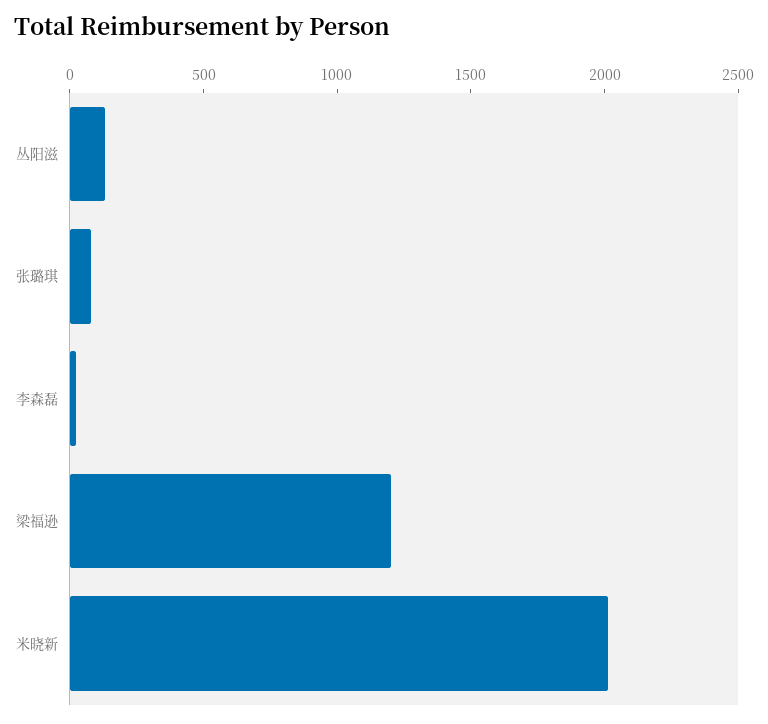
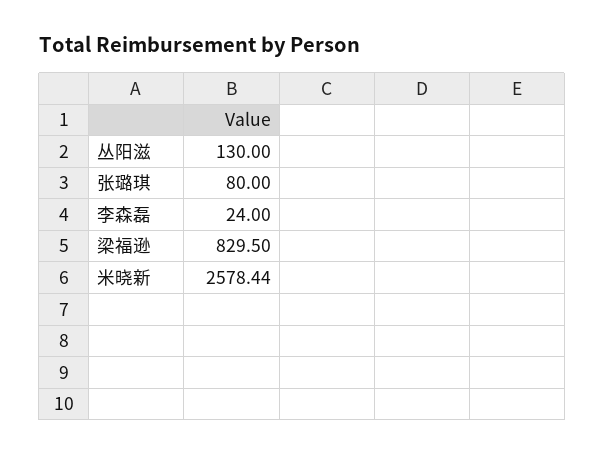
梁福逊: 1200 -> 829.5
米晓新: 2000 -> 2578.44

